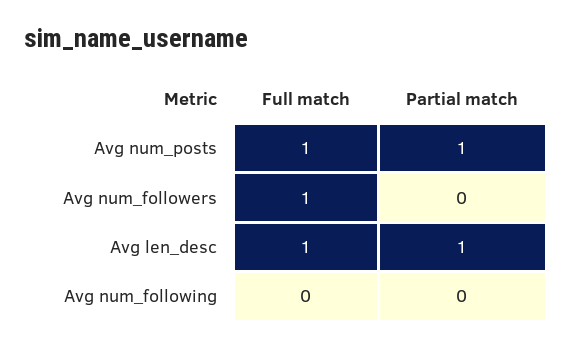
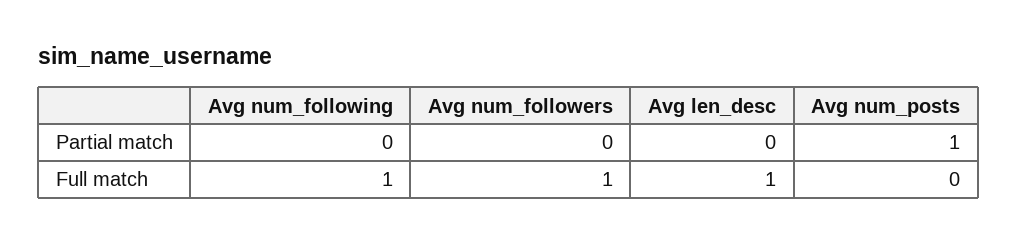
Full match, Avg num_posts: 1 -> 0
Partial match, Avg len_desc: 1 -> 0
Full match, Avg num_following: 0 -> 1

